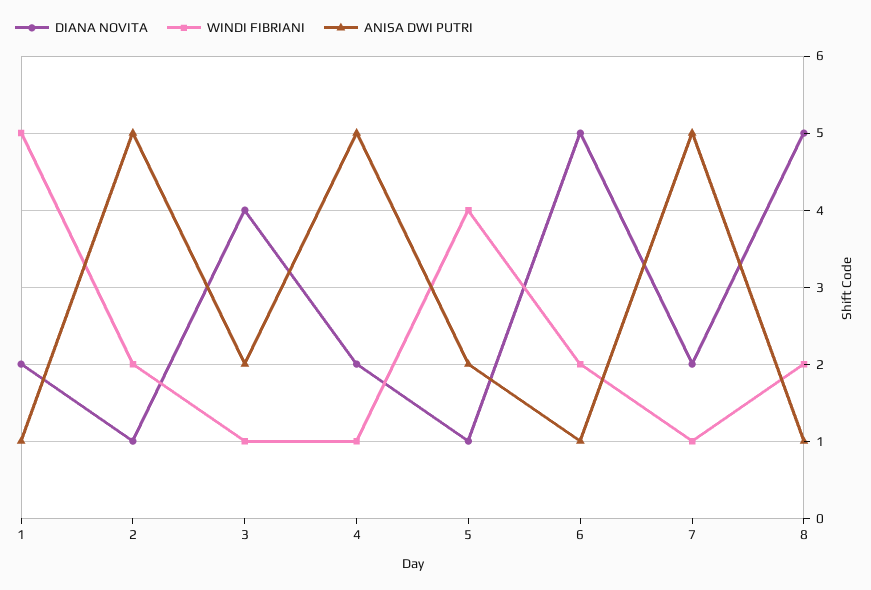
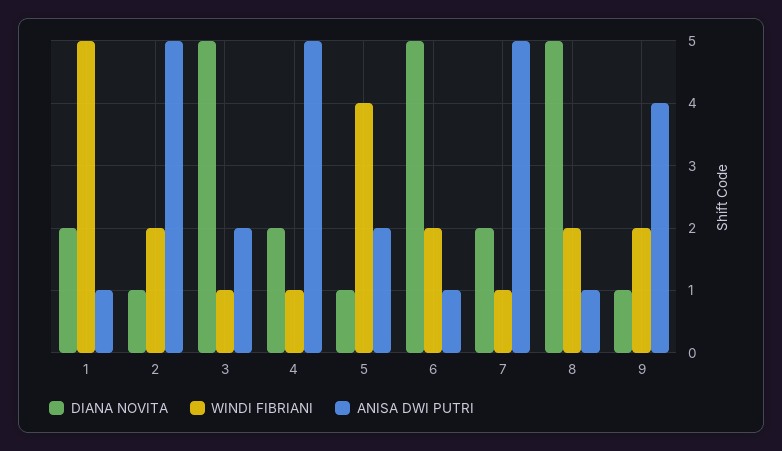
DIANA NOVITA, 3: 4 -> 5
DIANA NOVITA, 9: none -> 1
WINDI FIBRIANI, 9: none -> 2
ANISA DWI PUTRI, 9: none -> 4

